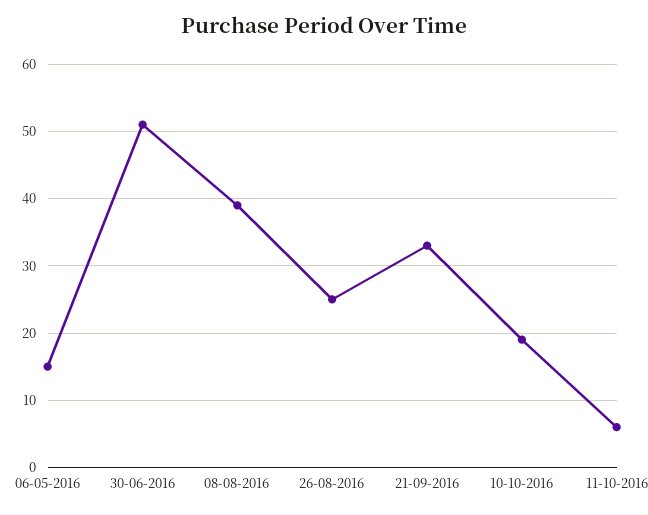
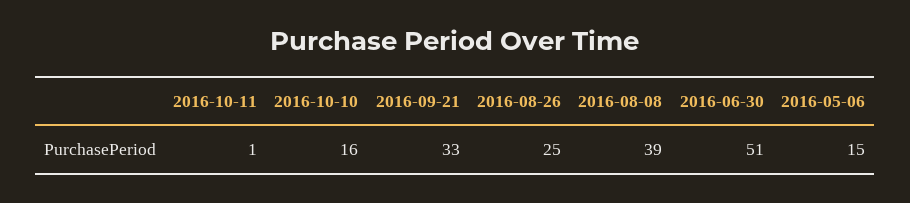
10-10-2016: 19 -> 16
11-10-2016: 6 -> 1

